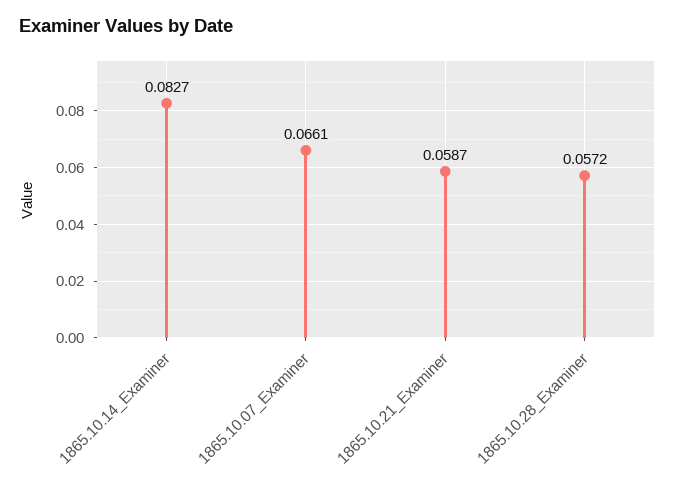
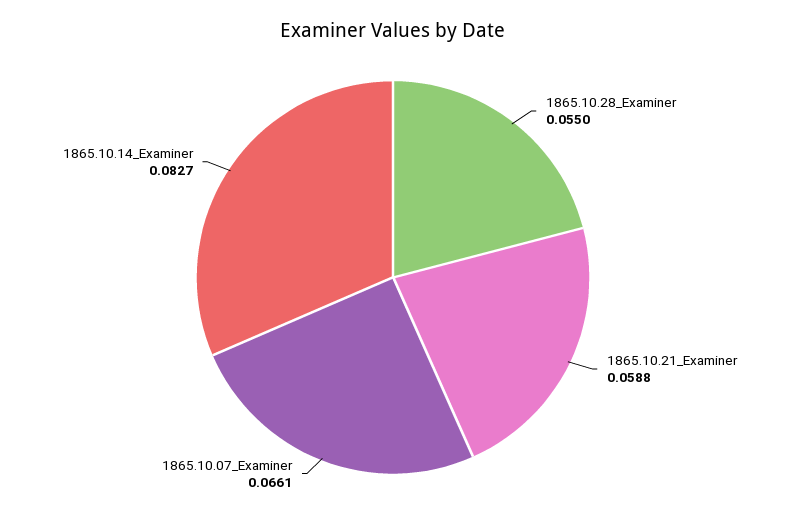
1865.10.21_Examiner: 0.0587 -> 0.0588
1865.10.28_Examiner: 0.0572 -> 0.055

